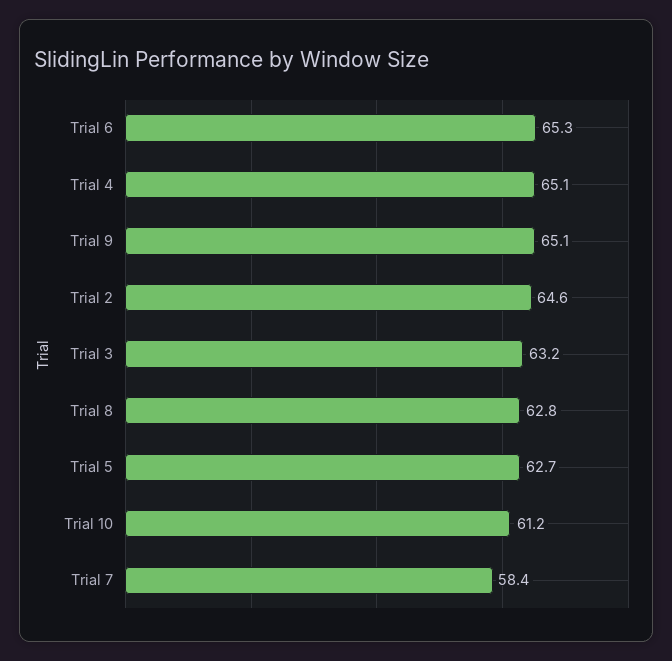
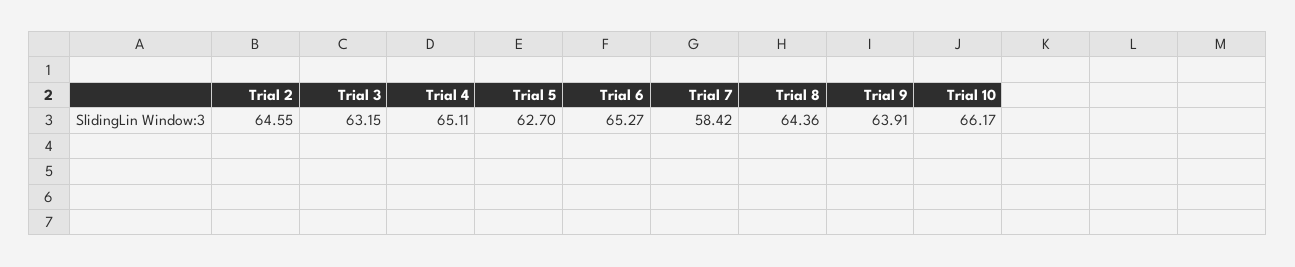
Trial 9: 65.1 -> 63.91
Trial 8: 62.8 -> 64.36
Trial 10: 61.2 -> 66.17

